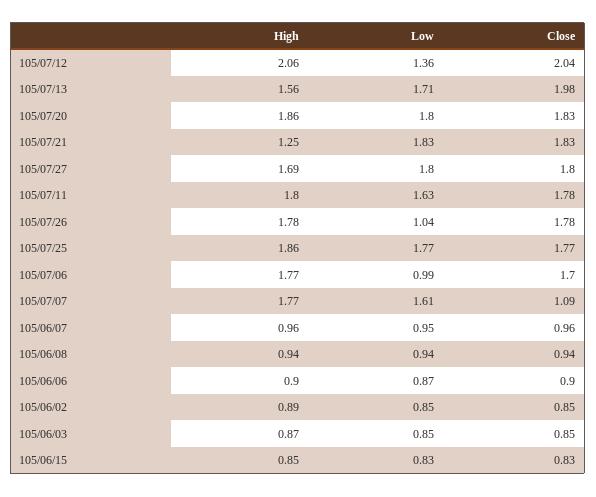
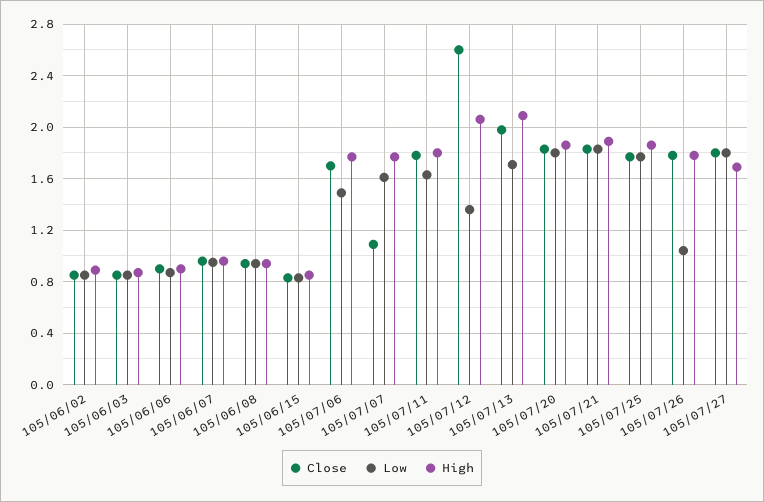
Close, 105/07/12: 2.04 -> 2.6
High, 105/07/13: 1.56 -> 2.1
High, 105/07/21: 1.25 -> 1.9
Low, 105/07/06: 0.99 -> 1.5

